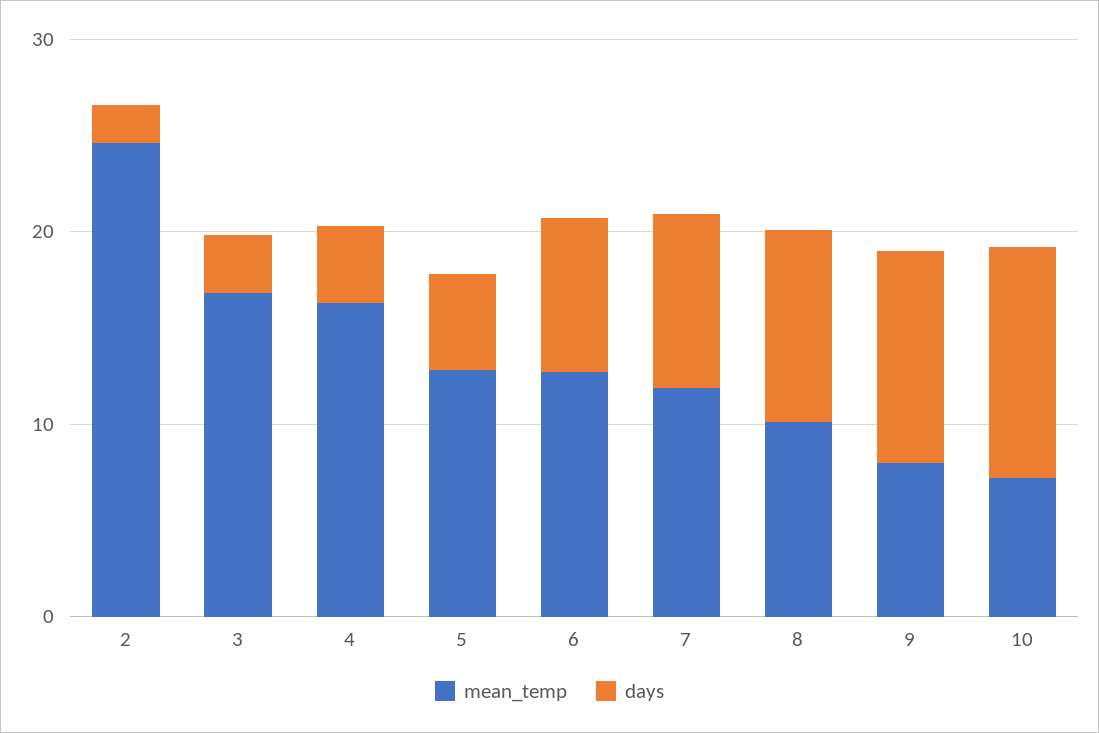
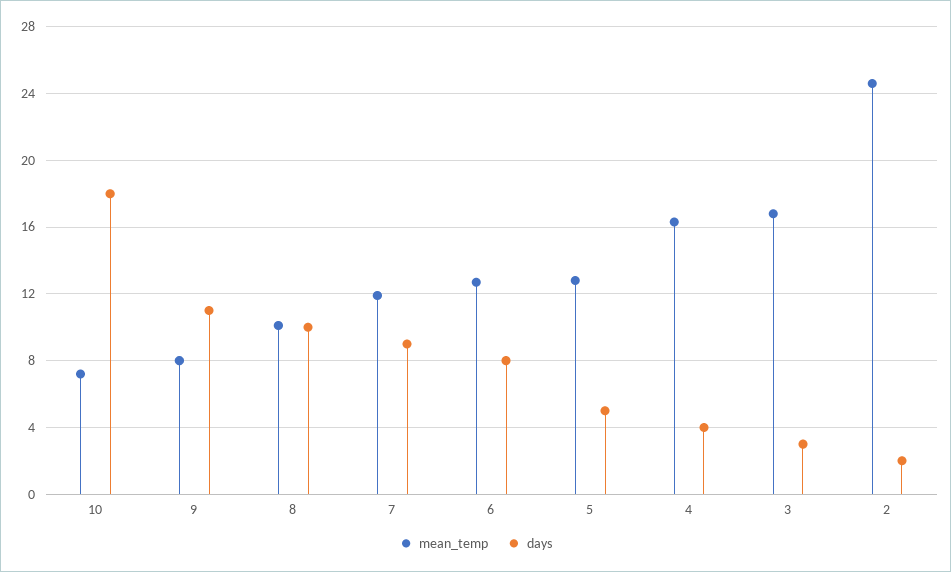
days, 10: 12 -> 18

